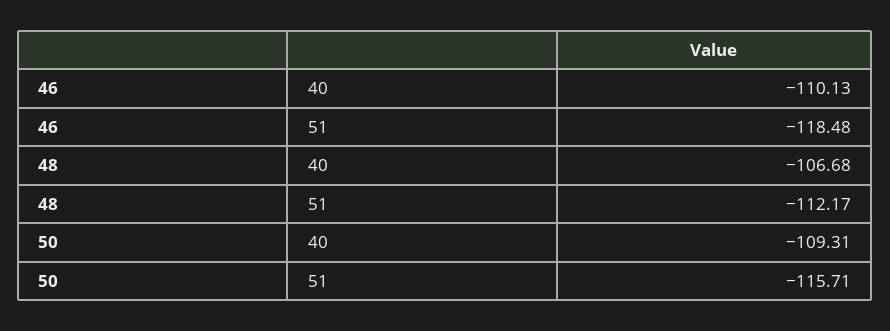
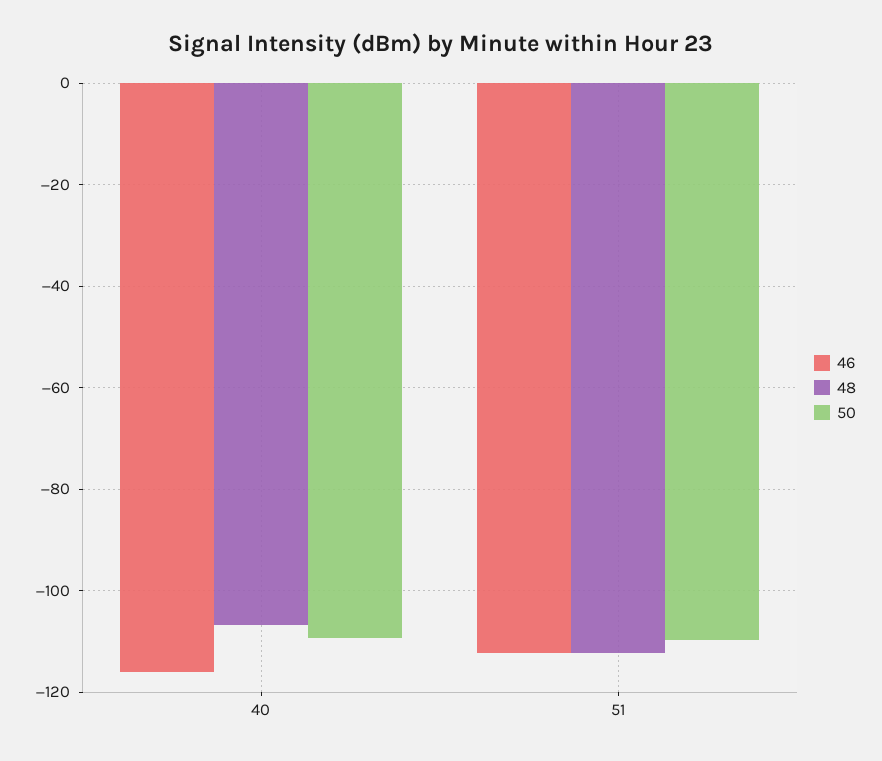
46, 40: -110.13 -> -116
46, 51: -118.48 -> -112
50, 51: -115.71 -> -110

